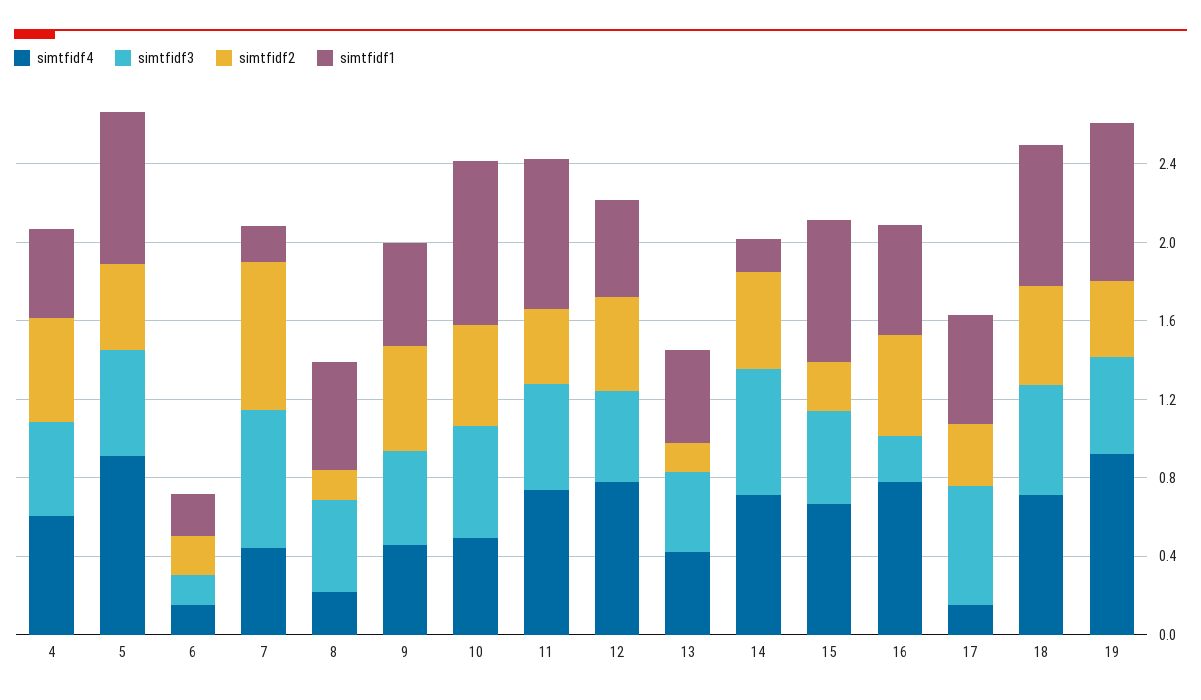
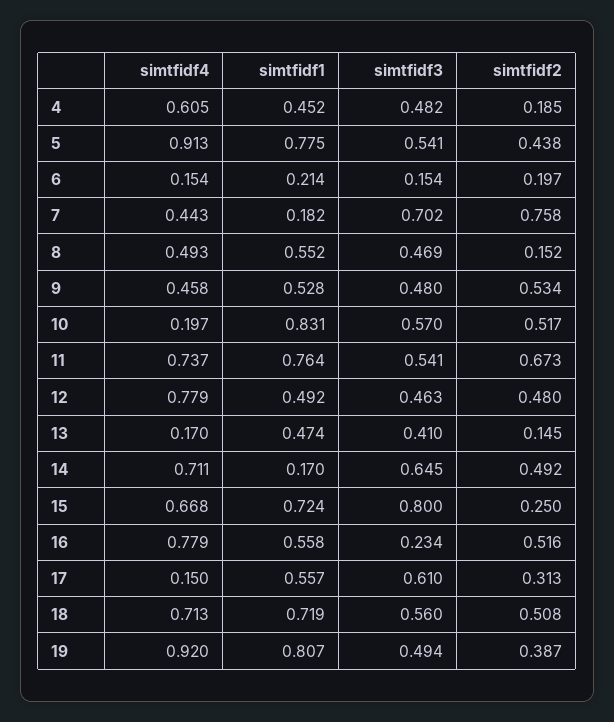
simtfidf2, 4: 0.5 -> 0.185
simtfidf4, 8: 0.2 -> 0.493
simtfidf4, 10: 0.5 -> 0.197
simtfidf2, 11: 0.4 -> 0.673
simtfidf4, 13: 0.4 -> 0.17
simtfidf3, 15: 0.5 -> 0.8

